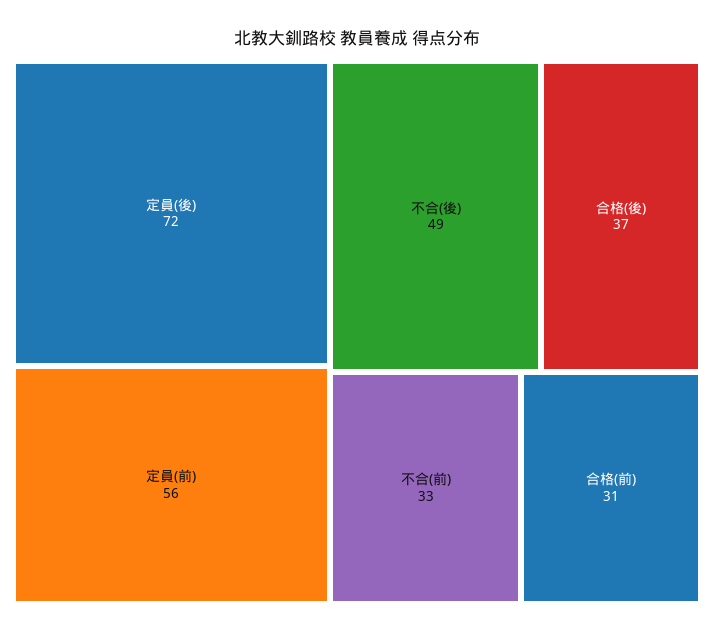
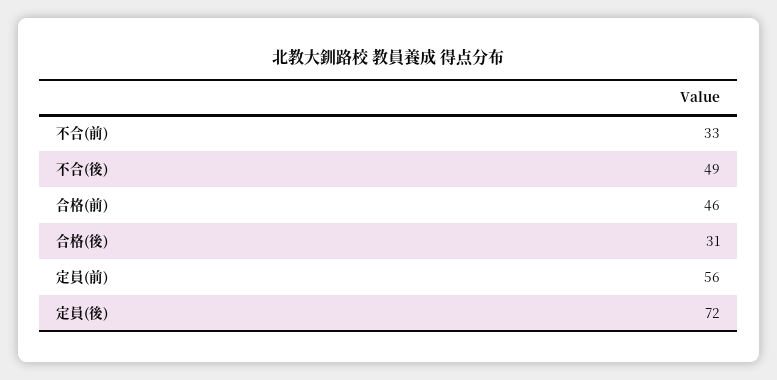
合格(後): 37 -> 31
合格(前): 31 -> 46

